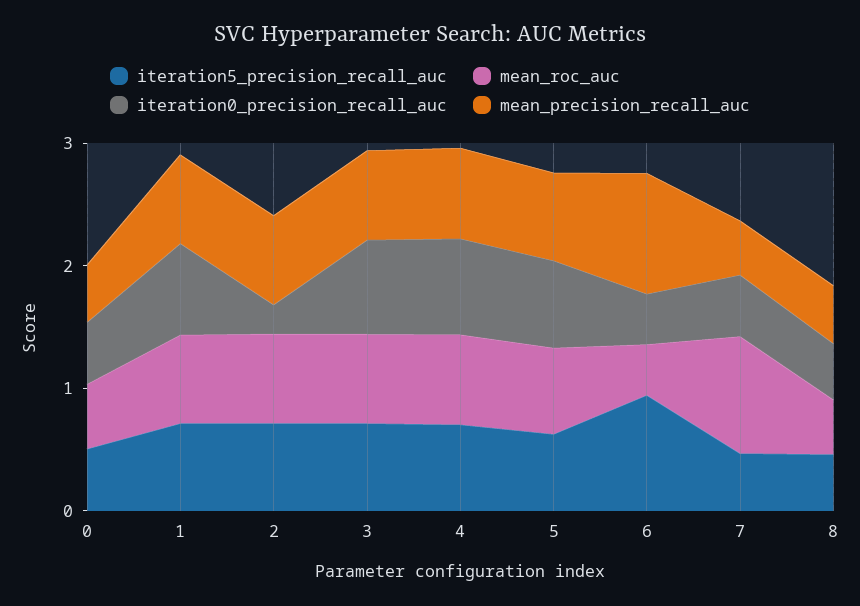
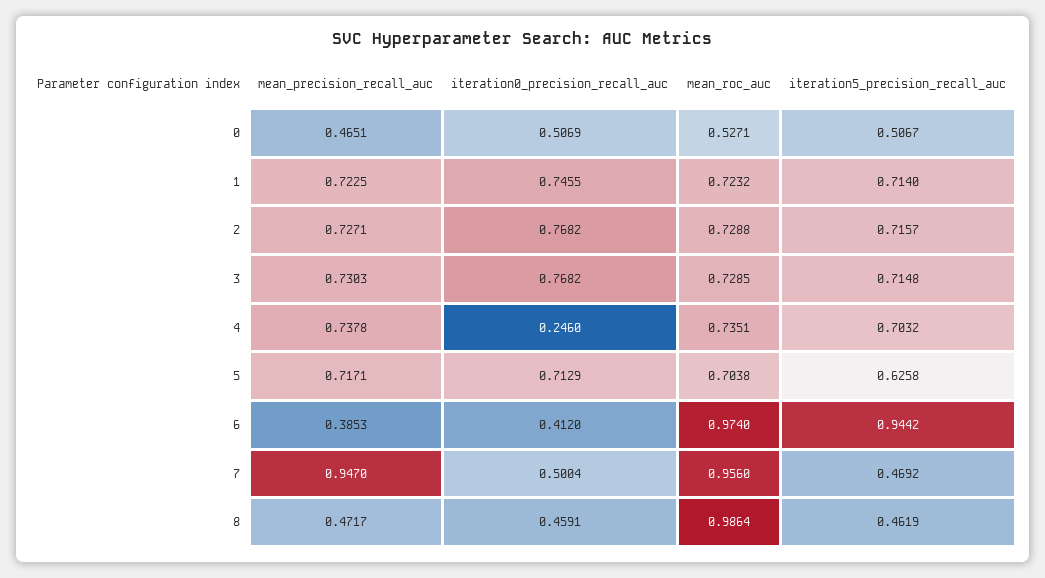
iteration0_precision_recall_auc, 2: 0.2 -> 0.7682
iteration0_precision_recall_auc, 4: 0.8 -> 0.246
mean_roc_auc, 6: 0.4 -> 0.974
mean_precision_recall_auc, 6: 1 -> 0.3853
mean_precision_recall_auc, 7: 0.4 -> 0.947
mean_roc_auc, 8: 0.4 -> 0.9864

